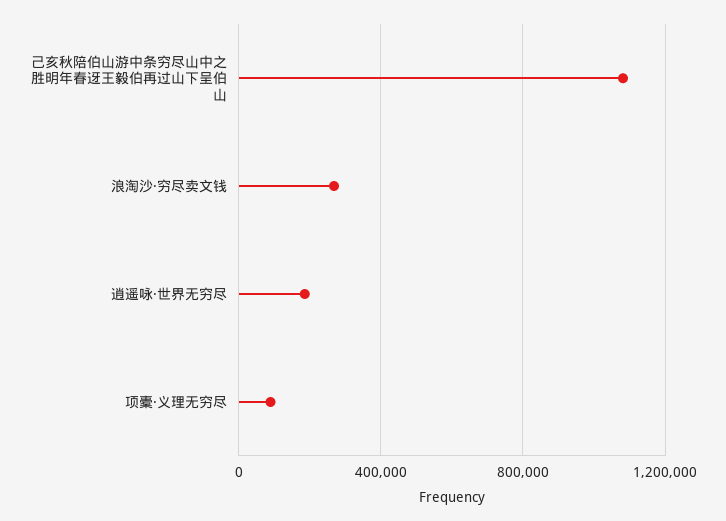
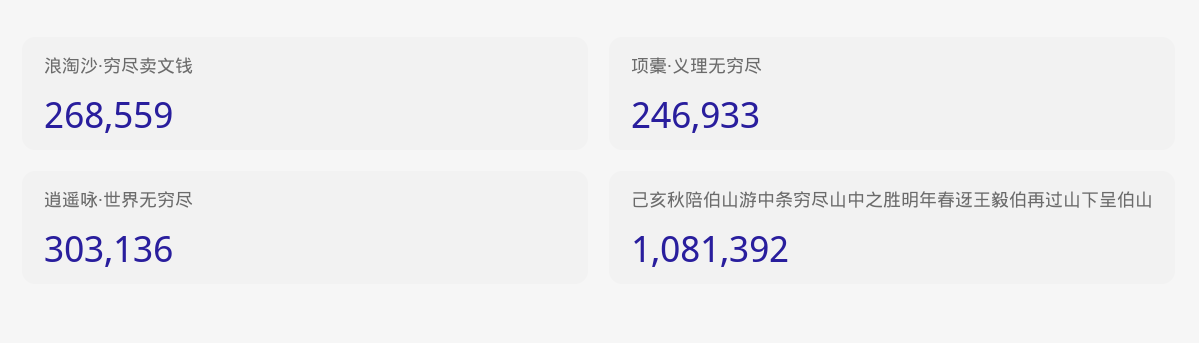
逍遥咏·世界无穷尽: 200000 -> 303136
项橐·义理无穷尽: 100000 -> 246933

